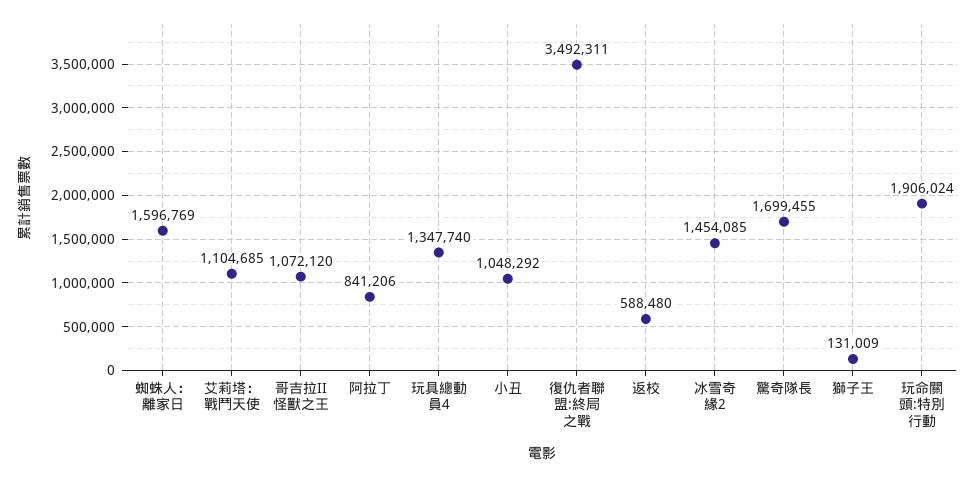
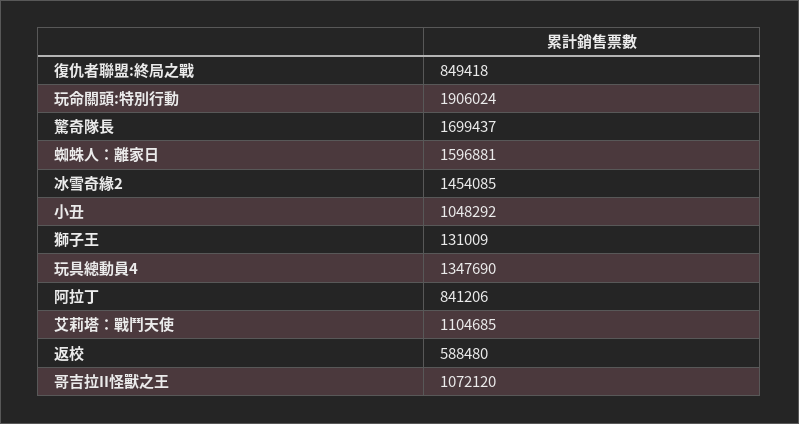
蜘蛛人：離家日: 1596769 -> 1596881
玩具總動員4: 1347740 -> 1347690
復仇者聯盟:終局之戰: 3492311 -> 849418
驚奇隊長: 1699455 -> 1699437

